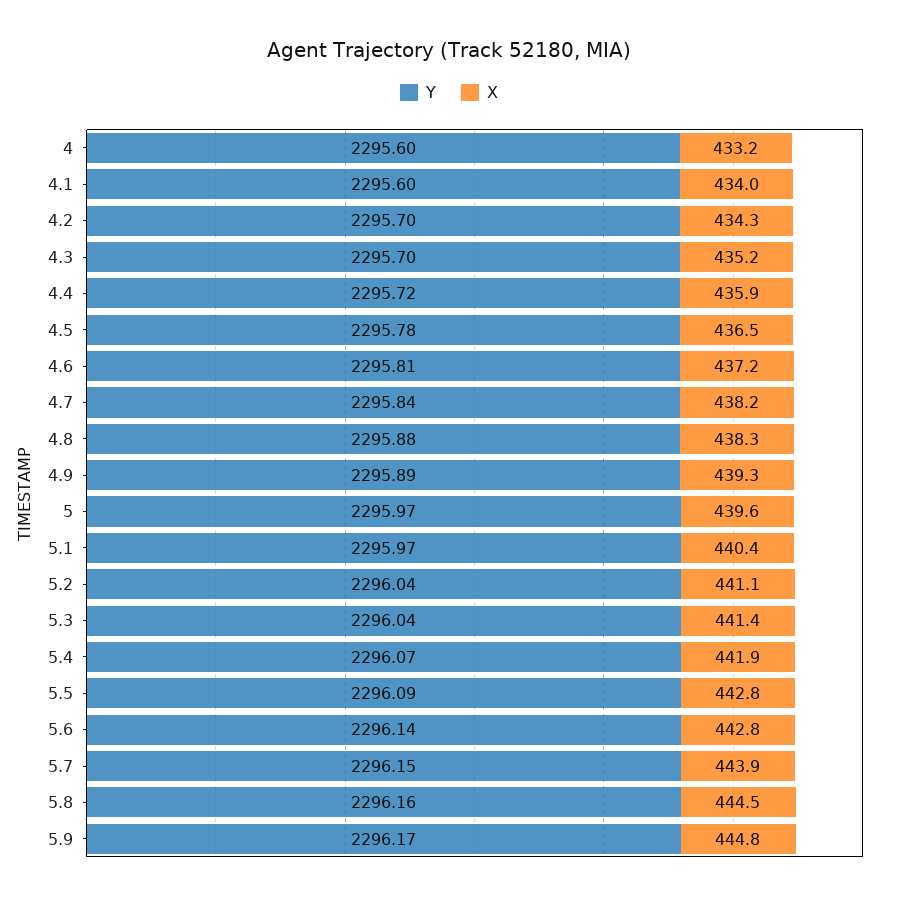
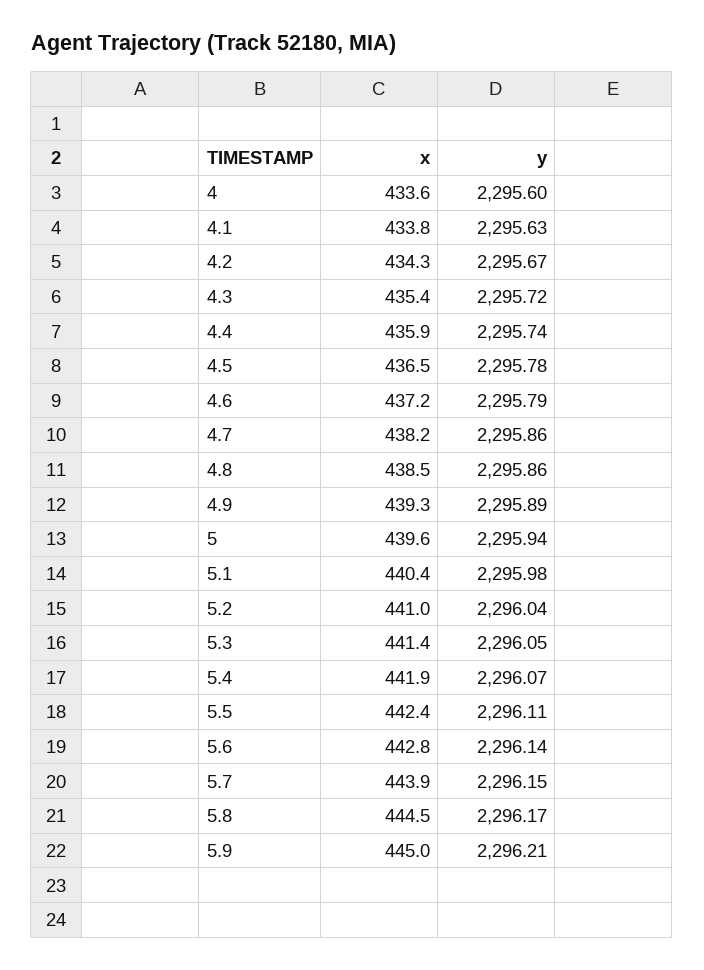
X, 4: 433.2 -> 433.6
Y, 4.1: 2295.6 -> 2295.63
X, 4.1: 434 -> 433.8
Y, 4.2: 2295.7 -> 2295.67
Y, 4.3: 2295.7 -> 2295.72
X, 4.3: 435.2 -> 435.4
Y, 4.4: 2295.72 -> 2295.74
Y, 4.6: 2295.81 -> 2295.79
Y, 4.7: 2295.84 -> 2295.86
Y, 4.8: 2295.88 -> 2295.86
X, 4.8: 438.3 -> 438.5
Y, 5: 2295.97 -> 2295.94
Y, 5.1: 2295.97 -> 2295.98
X, 5.2: 441.1 -> 441
Y, 5.3: 2296.04 -> 2296.05
Y, 5.5: 2296.09 -> 2296.11
X, 5.5: 442.8 -> 442.4
Y, 5.8: 2296.16 -> 2296.17
Y, 5.9: 2296.17 -> 2296.21
X, 5.9: 444.8 -> 445

